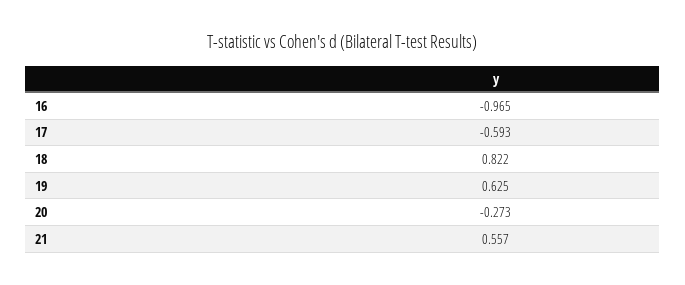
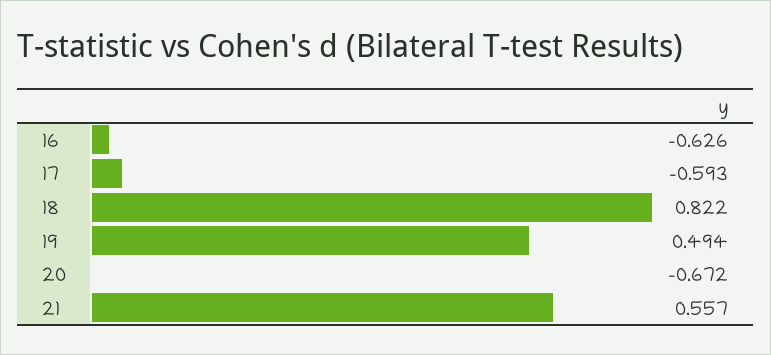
16: -0.965 -> -0.626
19: 0.625 -> 0.494
20: -0.273 -> -0.672

